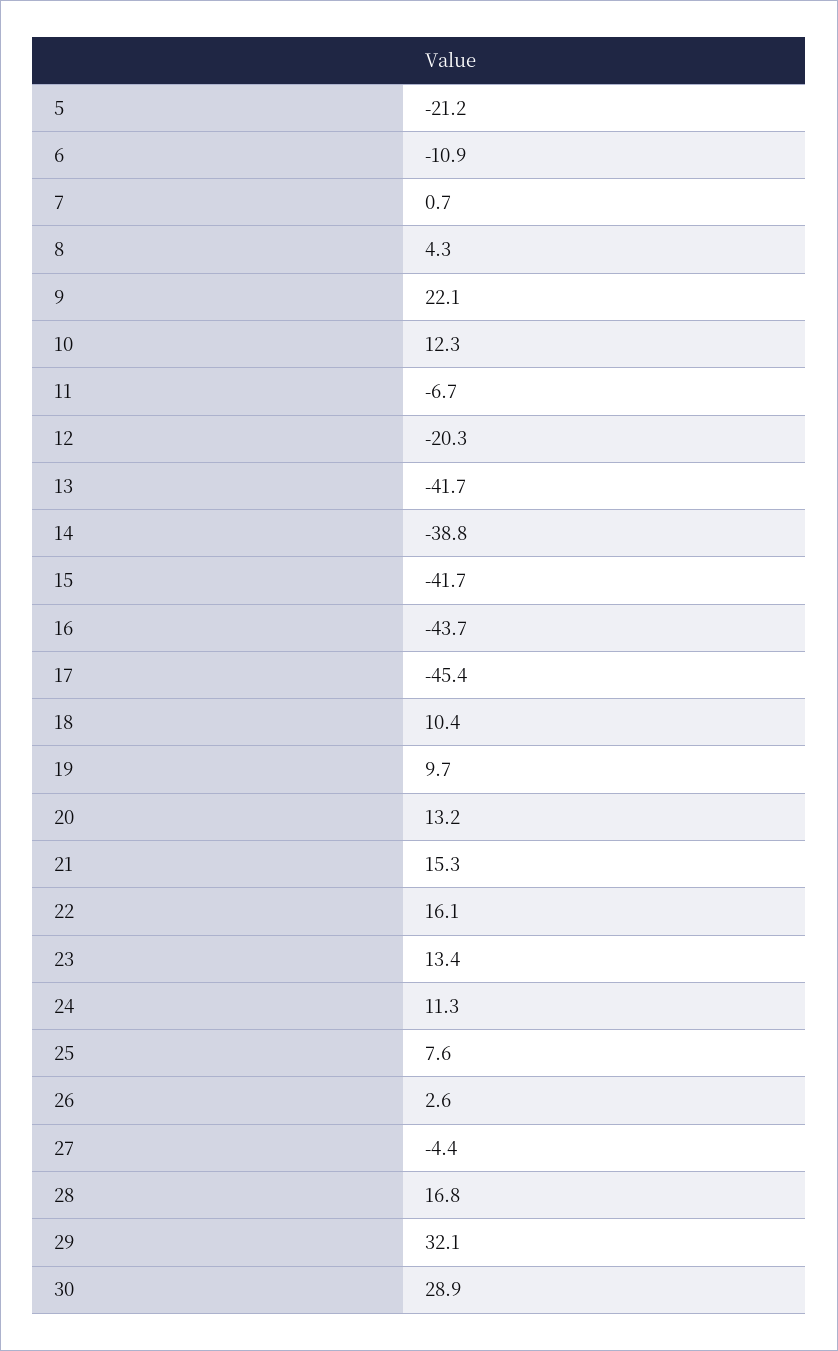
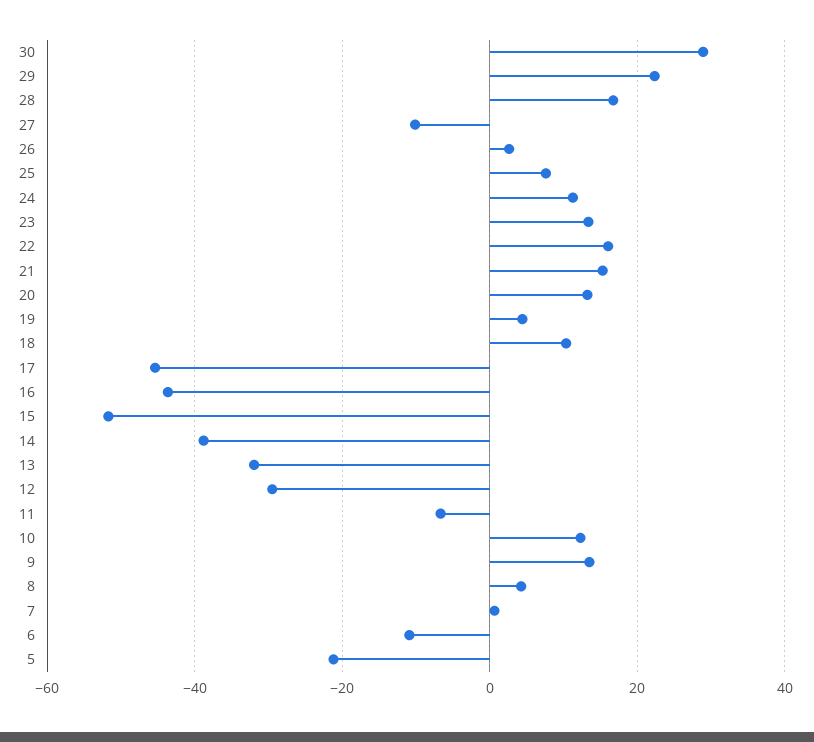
9: 22.1 -> 14
12: -20.3 -> -30
13: -41.7 -> -32
15: -41.7 -> -52
19: 9.7 -> 4
27: -4.4 -> -10
29: 32.1 -> 22

